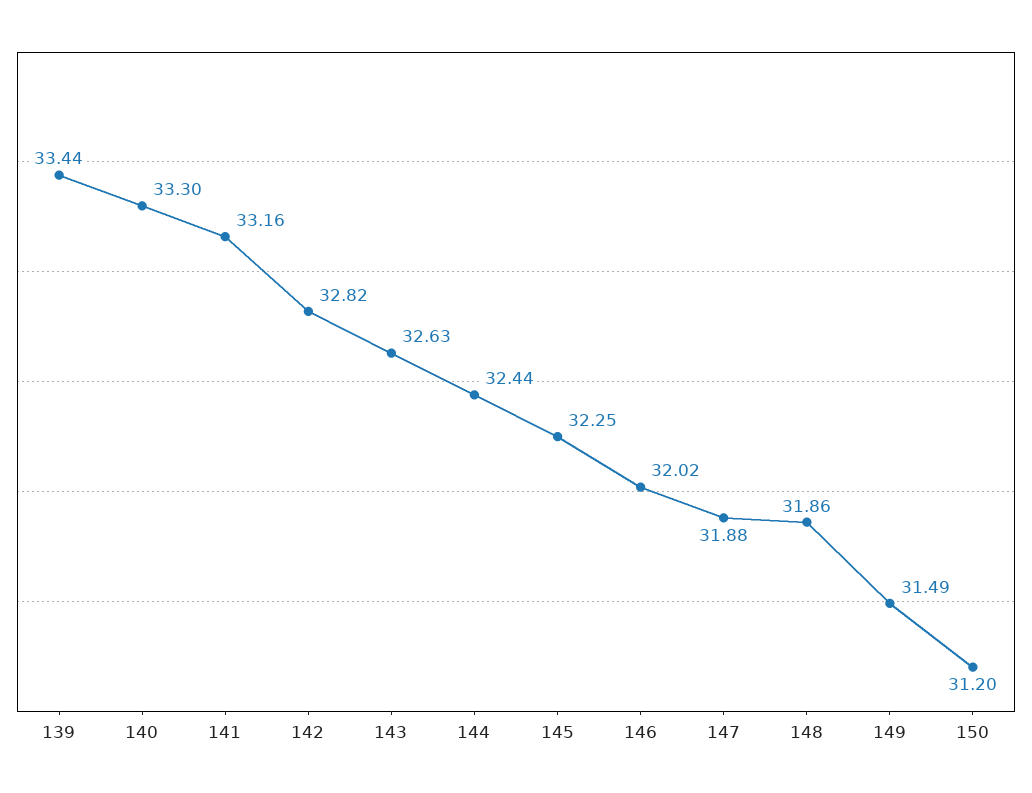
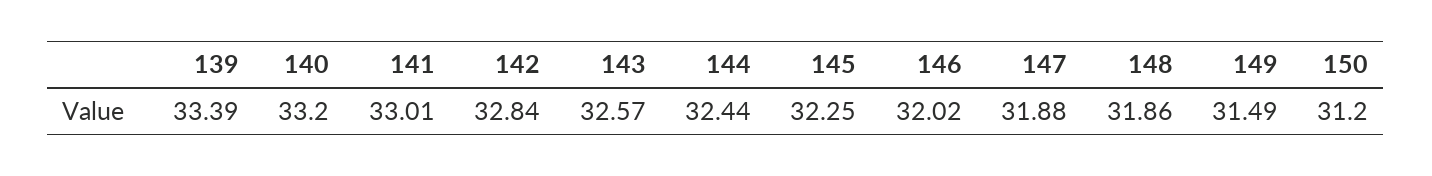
139: 33.44 -> 33.39
140: 33.3 -> 33.2
141: 33.16 -> 33.01
142: 32.82 -> 32.84
143: 32.63 -> 32.57

